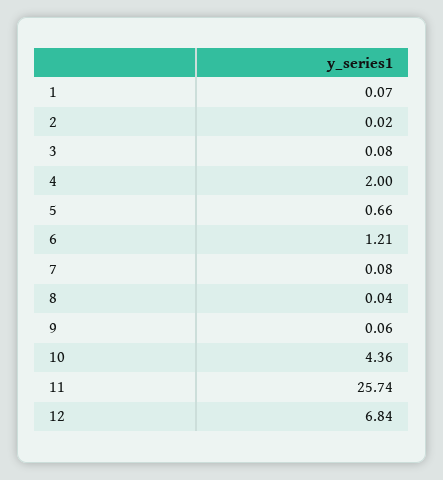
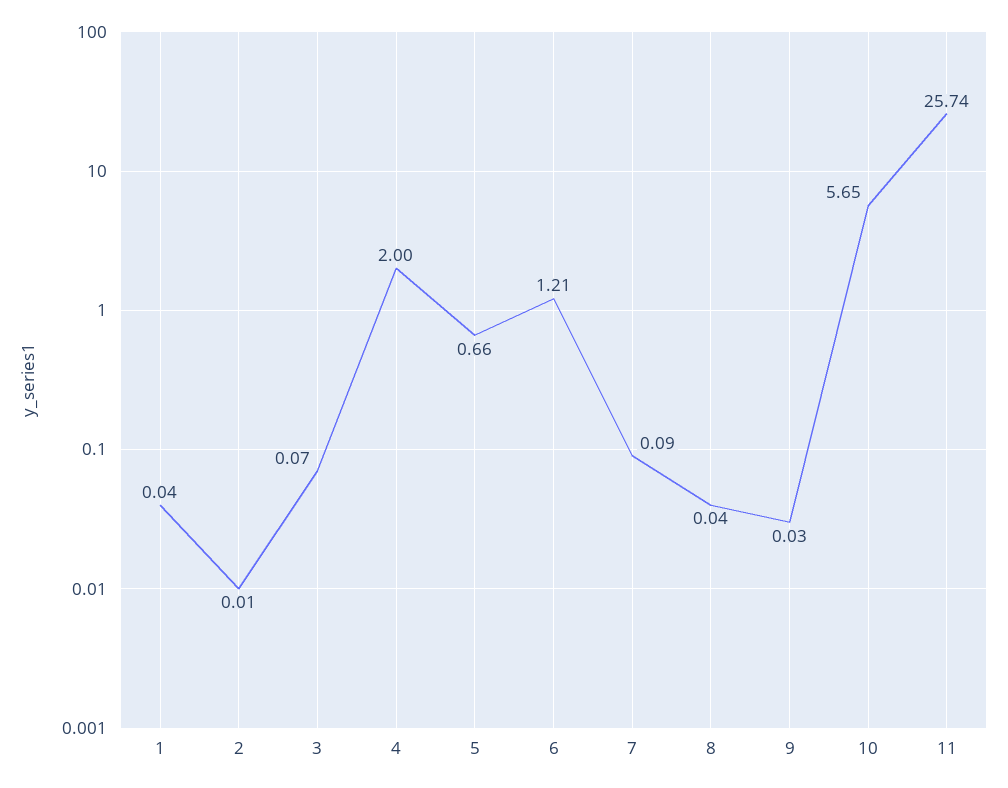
1: 0.07 -> 0.04
2: 0.02 -> 0.01
3: 0.08 -> 0.07
7: 0.08 -> 0.09
9: 0.06 -> 0.03
10: 4.36 -> 5.65
12: 6.84 -> none

